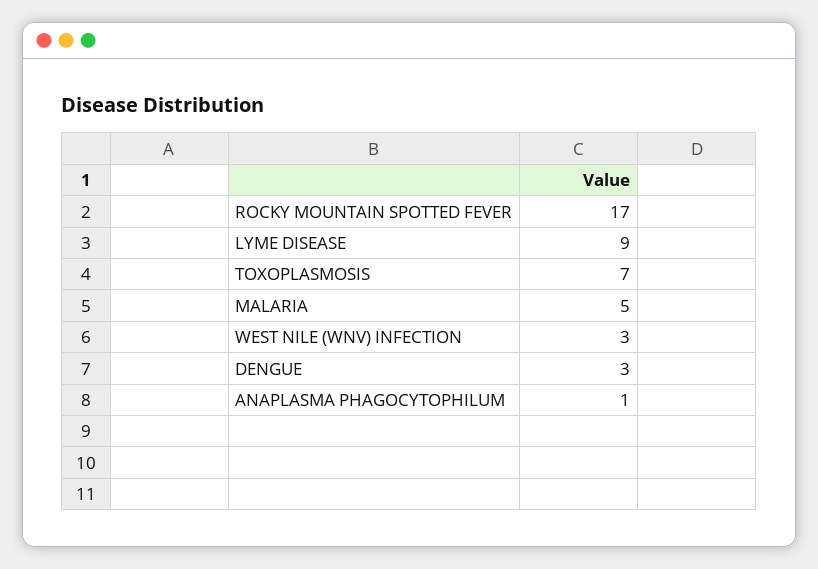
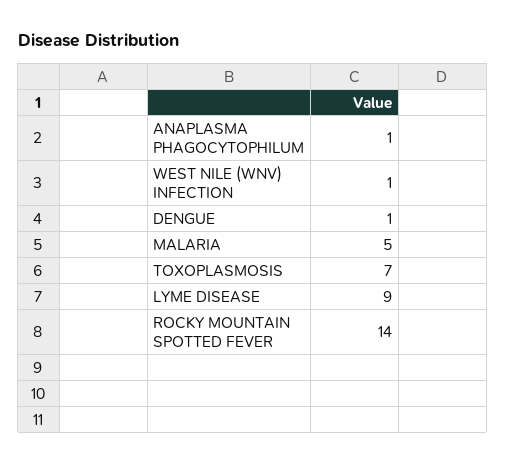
ROCKY MOUNTAIN SPOTTED FEVER: 17 -> 14
WEST NILE (WNV) INFECTION: 3 -> 1
DENGUE: 3 -> 1

